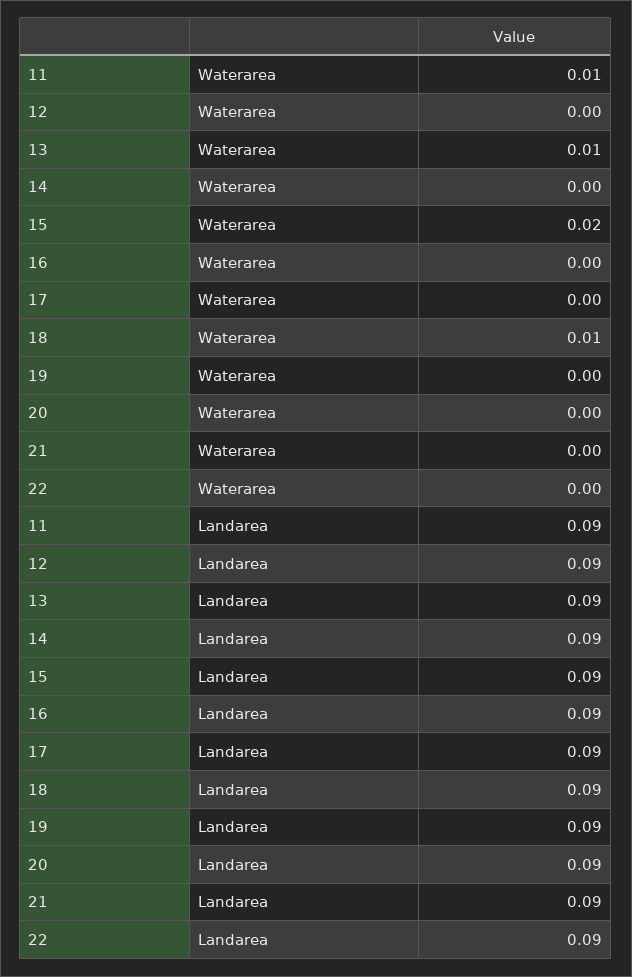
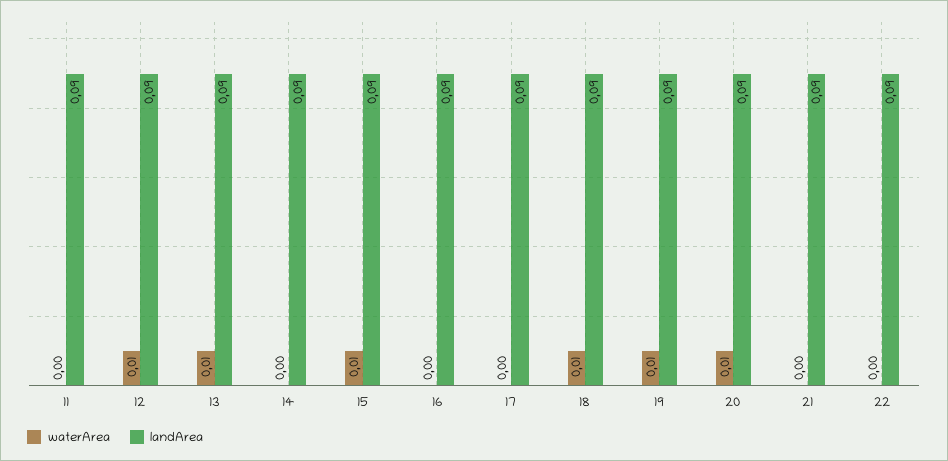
Waterarea, 11: 0.01 -> 0
Waterarea, 12: 0 -> 0.01
Waterarea, 15: 0.02 -> 0.01
Waterarea, 19: 0 -> 0.01
Waterarea, 20: 0 -> 0.01

